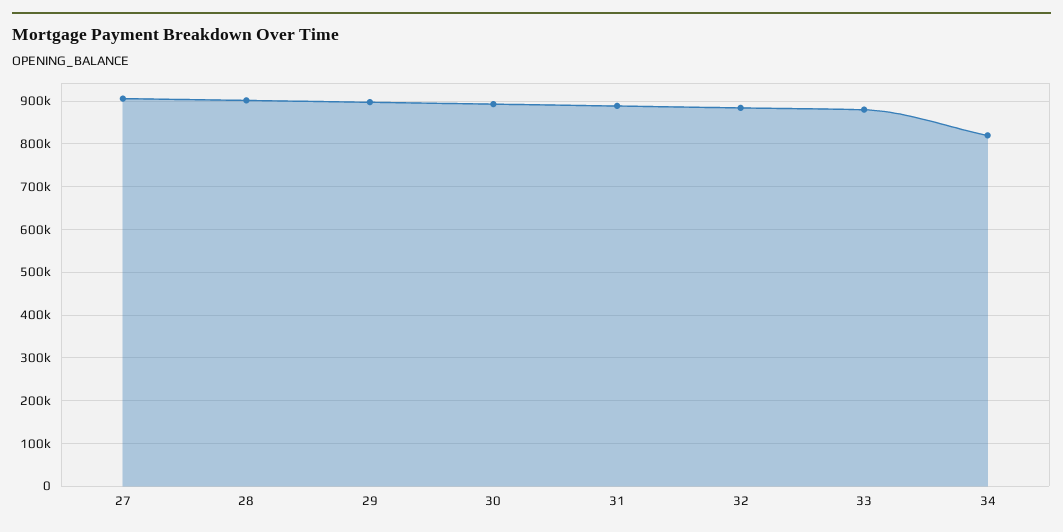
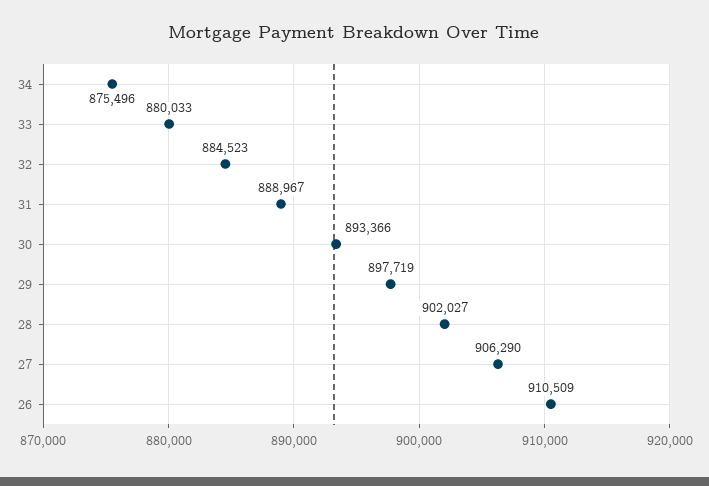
34: 820000 -> 875496
26: none -> 910509

